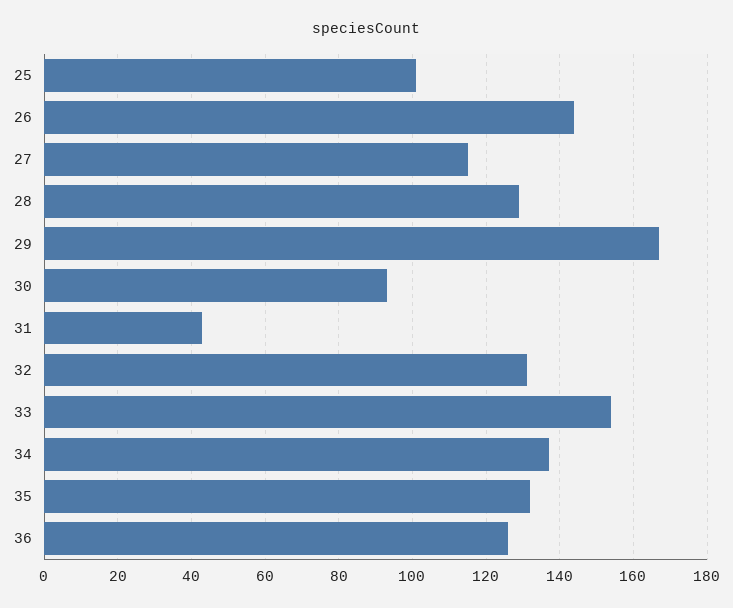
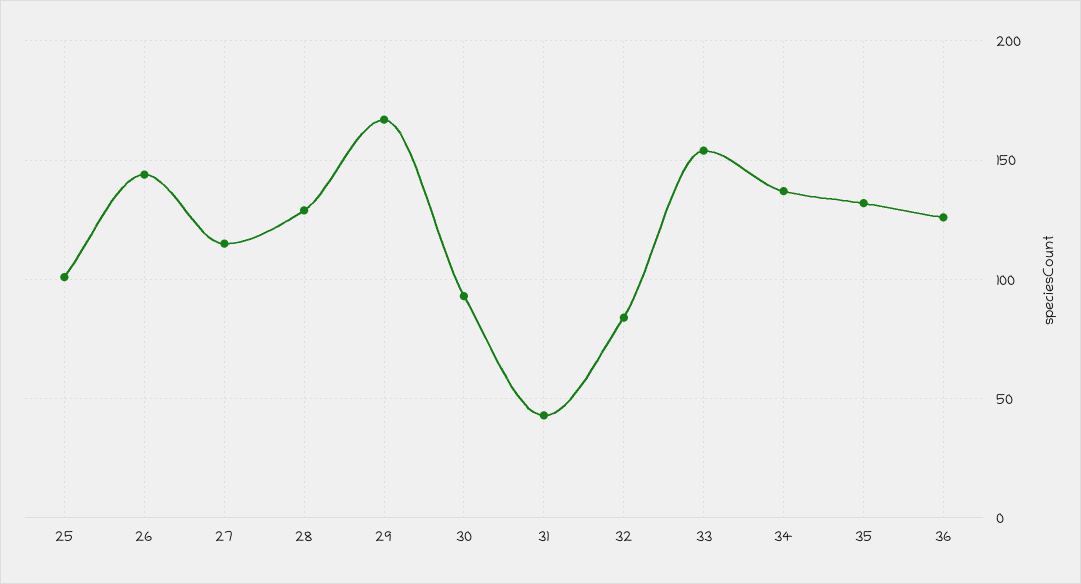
32: 130 -> 85

